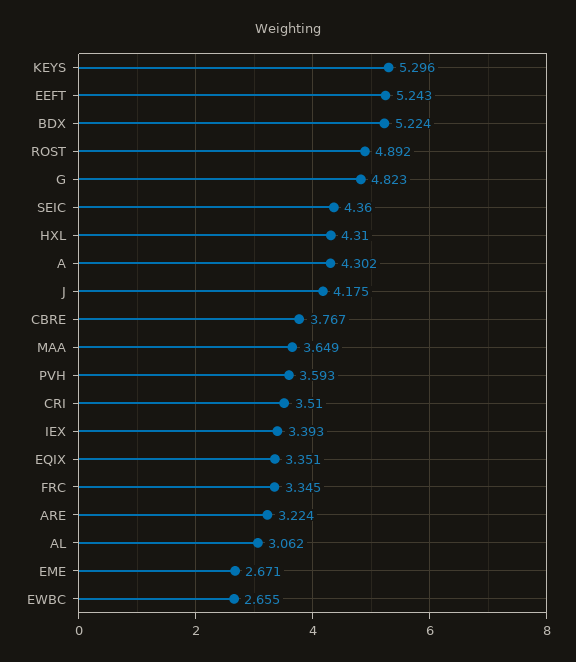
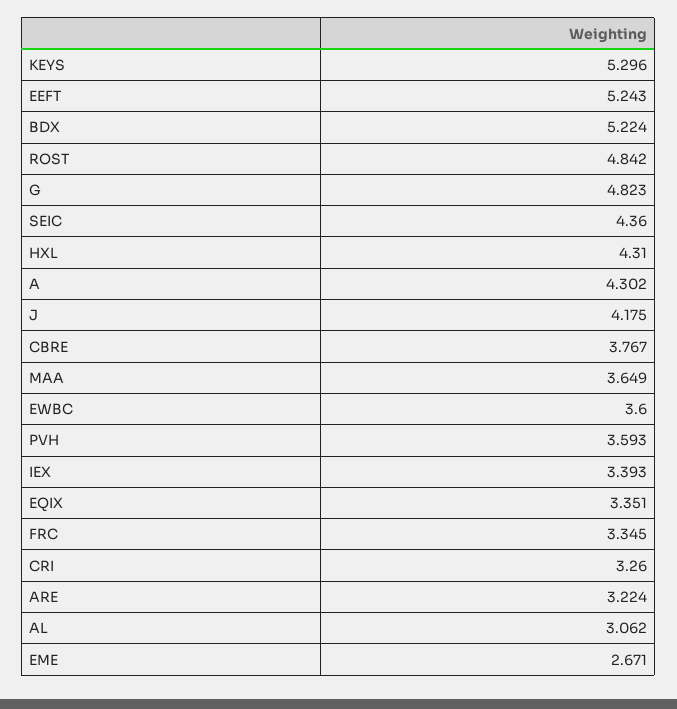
ROST: 4.892 -> 4.842
CRI: 3.51 -> 3.26
EWBC: 2.655 -> 3.6

